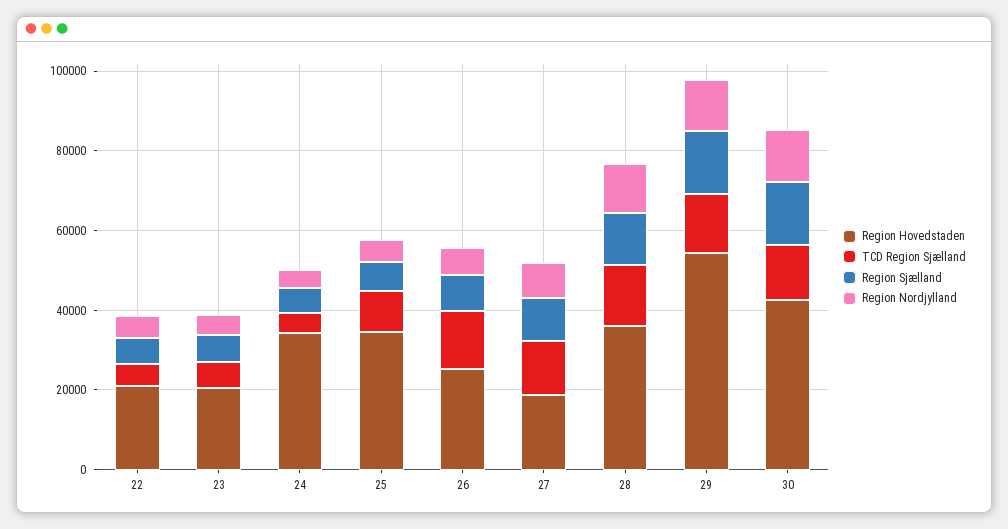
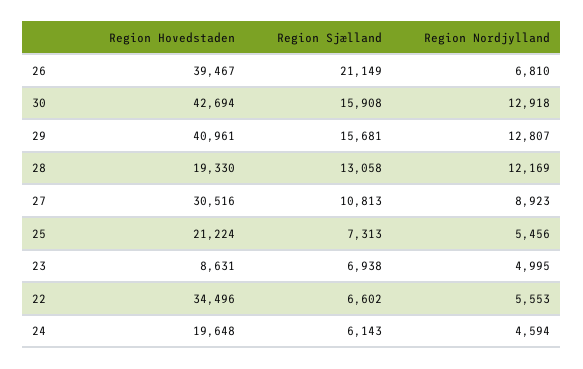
Region Hovedstaden, 22: 20000 -> 34496
TCD Region Sjælland, 22: 5000 -> none
Region Hovedstaden, 23: 20000 -> 8631
TCD Region Sjælland, 23: 5000 -> none
Region Hovedstaden, 24: 35000 -> 19648
TCD Region Sjælland, 24: 5000 -> none
Region Hovedstaden, 25: 35000 -> 21224
TCD Region Sjælland, 25: 10000 -> none
Region Hovedstaden, 26: 25000 -> 39467
TCD Region Sjælland, 26: 15000 -> none
Region Sjælland, 26: 10000 -> 21149
Region Hovedstaden, 27: 20000 -> 30516
TCD Region Sjælland, 27: 15000 -> none
Region Hovedstaden, 28: 35000 -> 19330
TCD Region Sjælland, 28: 15000 -> none
Region Hovedstaden, 29: 55000 -> 40961
TCD Region Sjælland, 29: 15000 -> none
TCD Region Sjælland, 30: 15000 -> none

